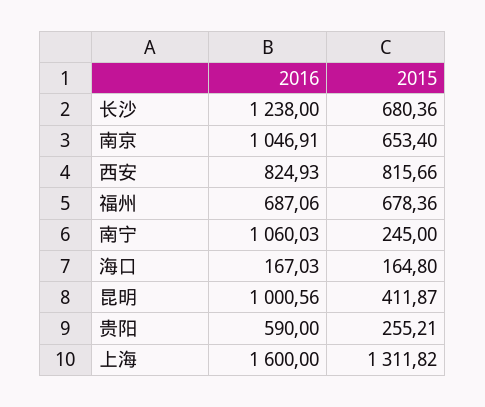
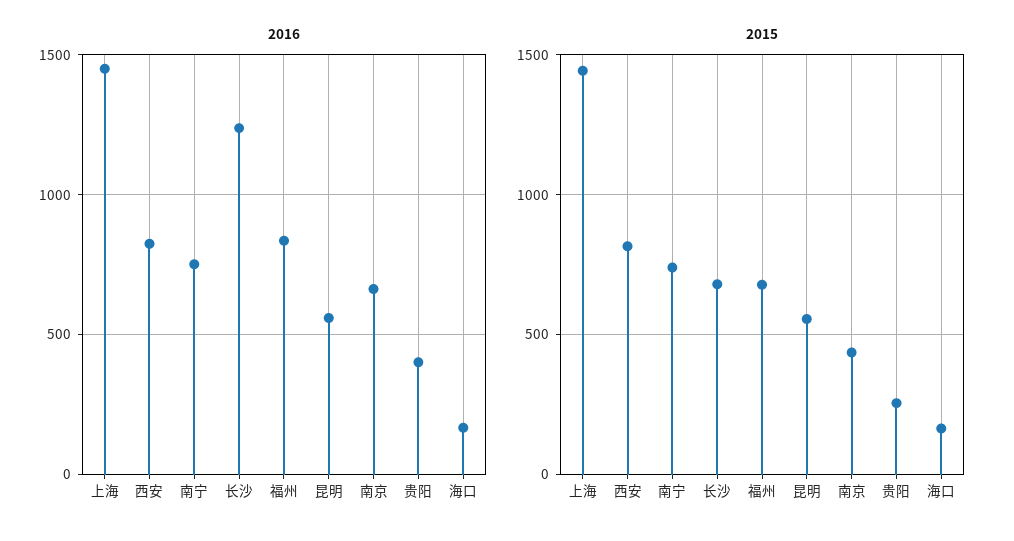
2016, 南京: 1046.91 -> 650
2015, 南京: 653.4 -> 450
2016, 福州: 687.06 -> 850
2016, 南宁: 1060.03 -> 750
2015, 南宁: 245 -> 750
2016, 昆明: 1000.56 -> 550
2015, 昆明: 411.87 -> 550
2016, 贵阳: 590 -> 400
2016, 上海: 1600 -> 1450
2015, 上海: 1311.82 -> 1450

